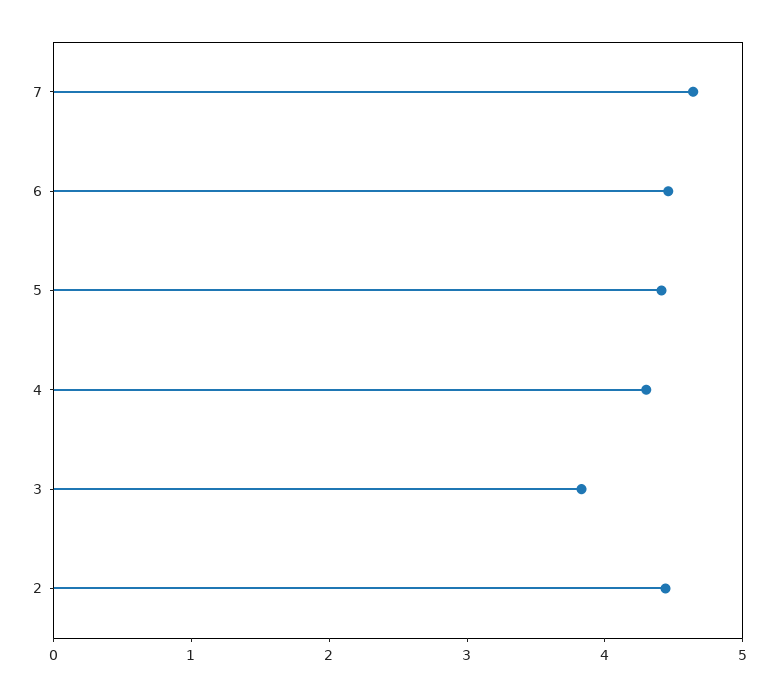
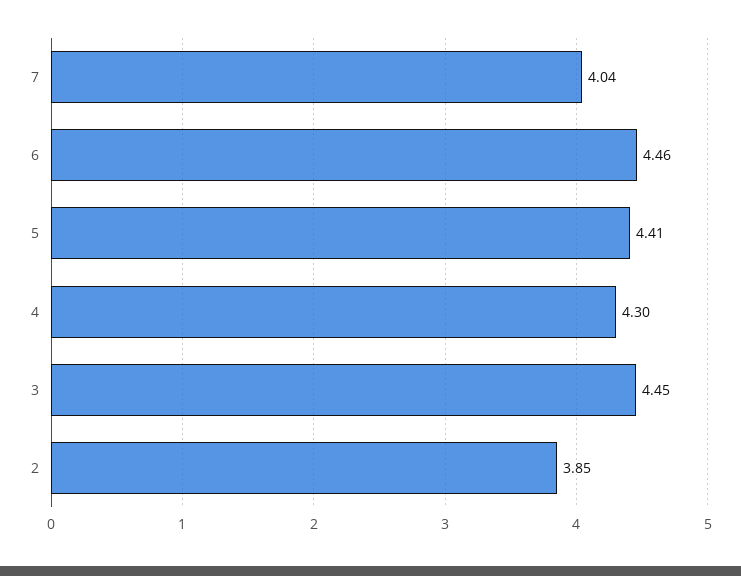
7: 4.6 -> 4.04
3: 3.8 -> 4.45
2: 4.4 -> 3.85

